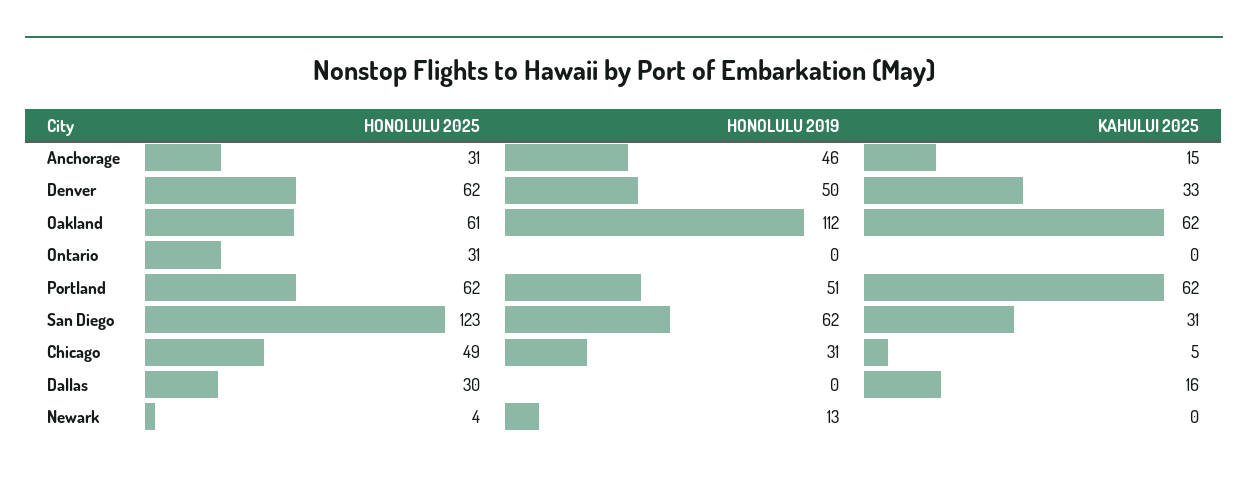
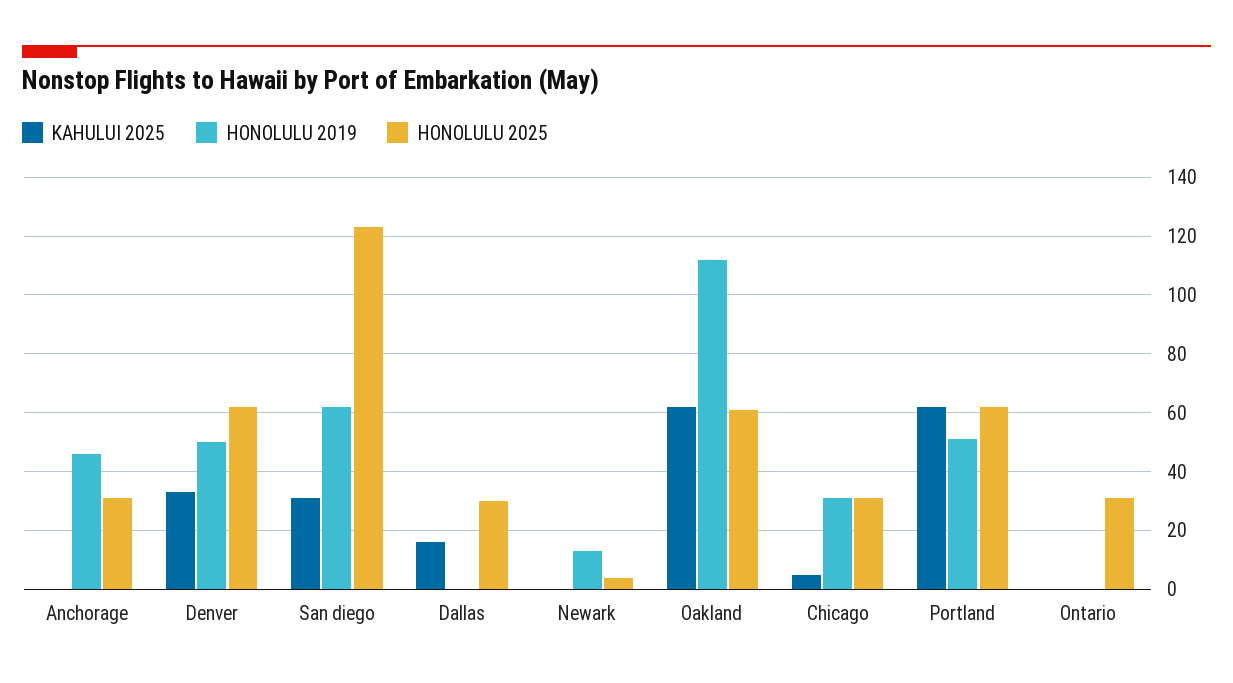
KAHULUI 2025, Anchorage: 15 -> 0
HONOLULU 2025, Chicago: 49 -> 30

